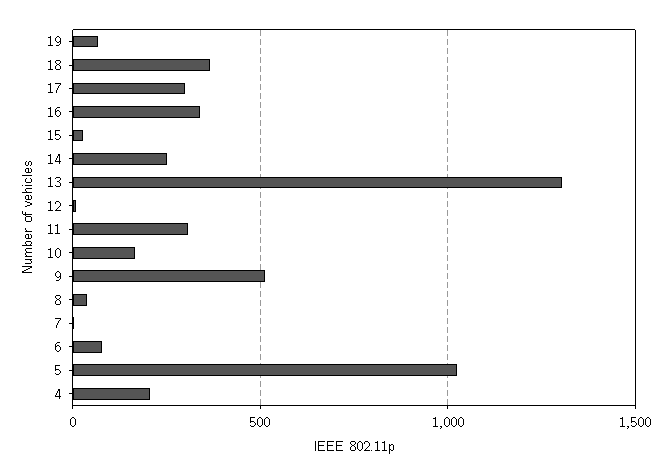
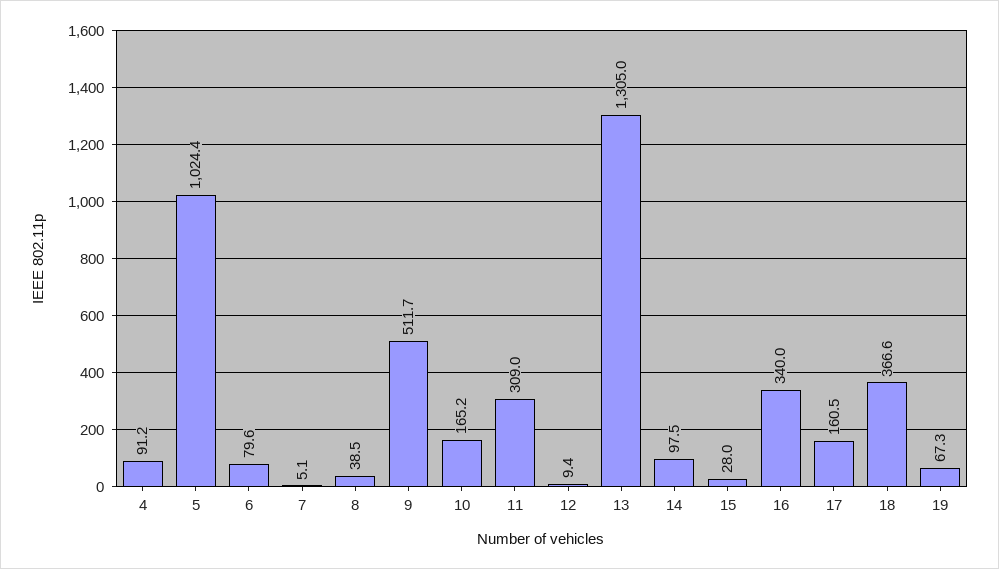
17: 300 -> 160.5
14: 250 -> 97.5
4: 200 -> 91.2

